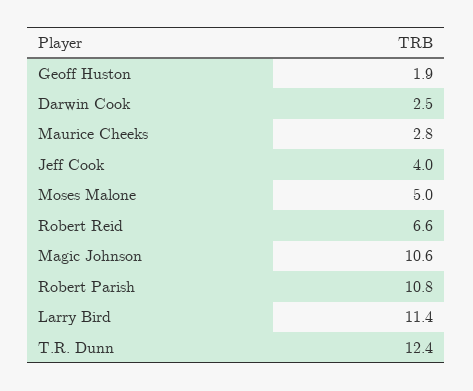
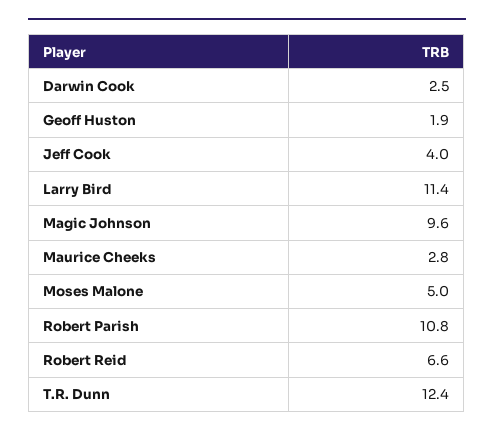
Magic Johnson: 10.6 -> 9.6

